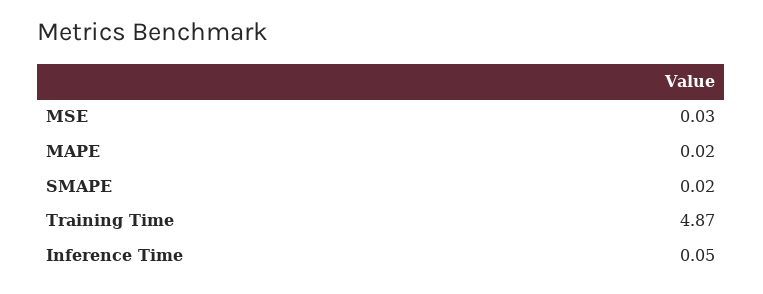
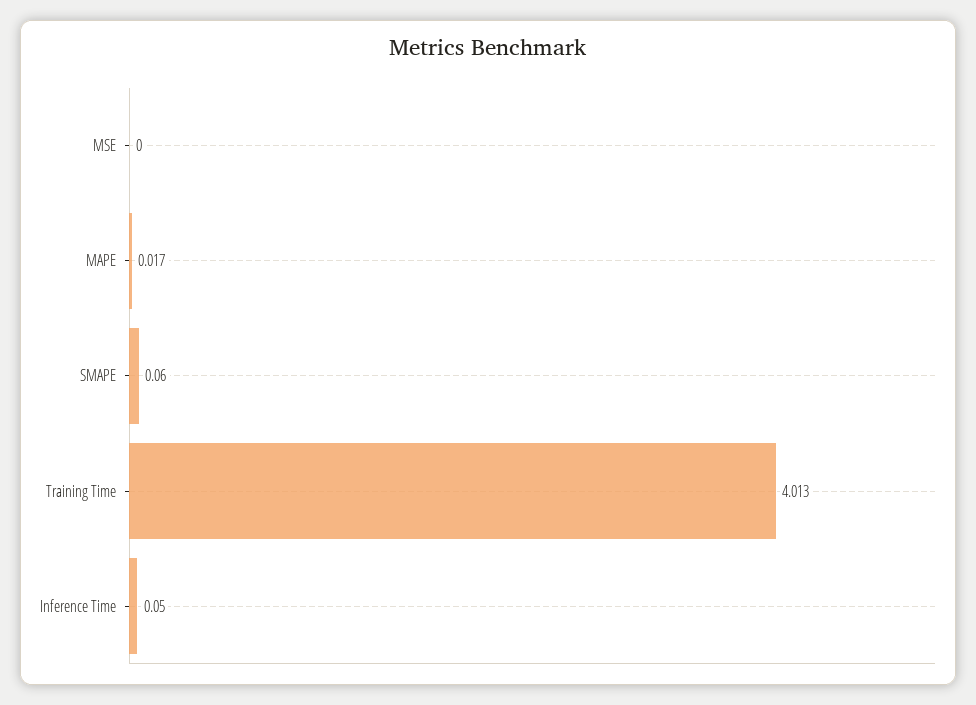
MSE: 0.03 -> 0
SMAPE: 0.02 -> 0.06
Training Time: 4.87 -> 4.013

